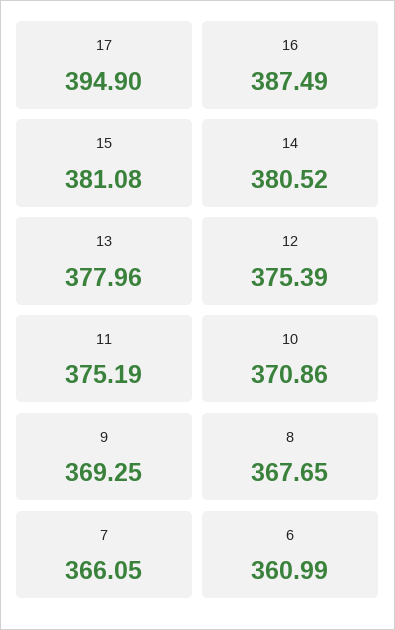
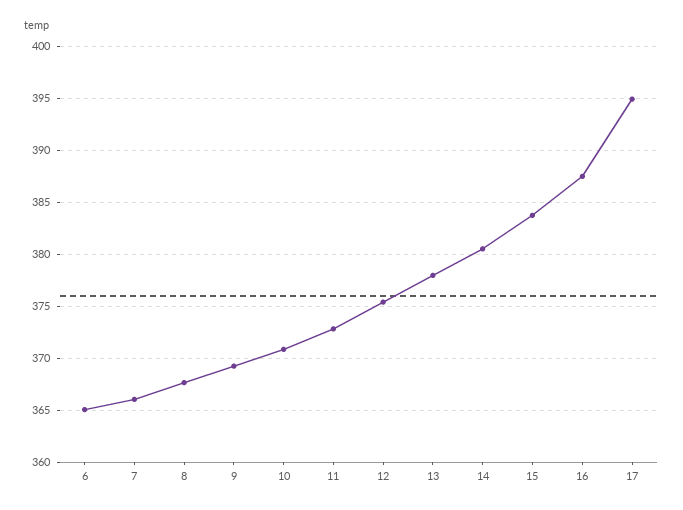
15: 381.08 -> 384
11: 375.19 -> 373
6: 360.99 -> 365

